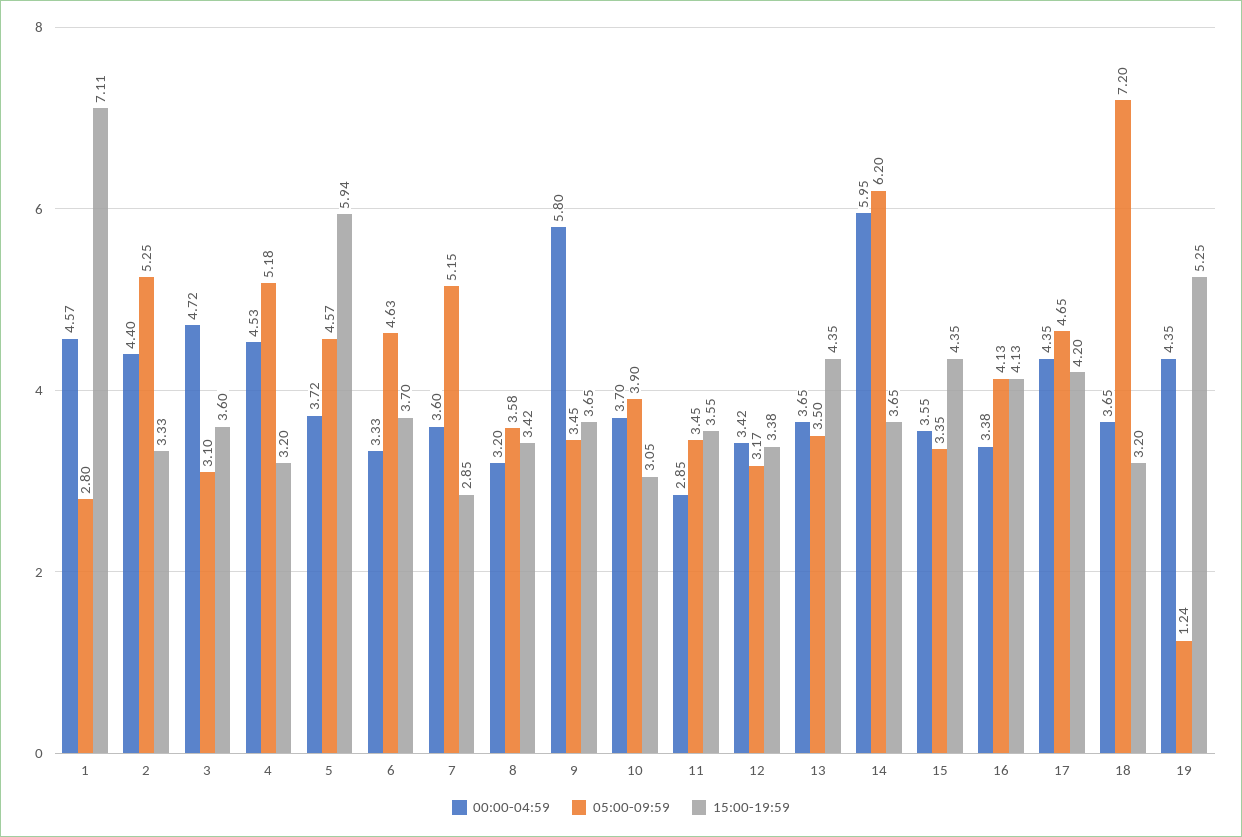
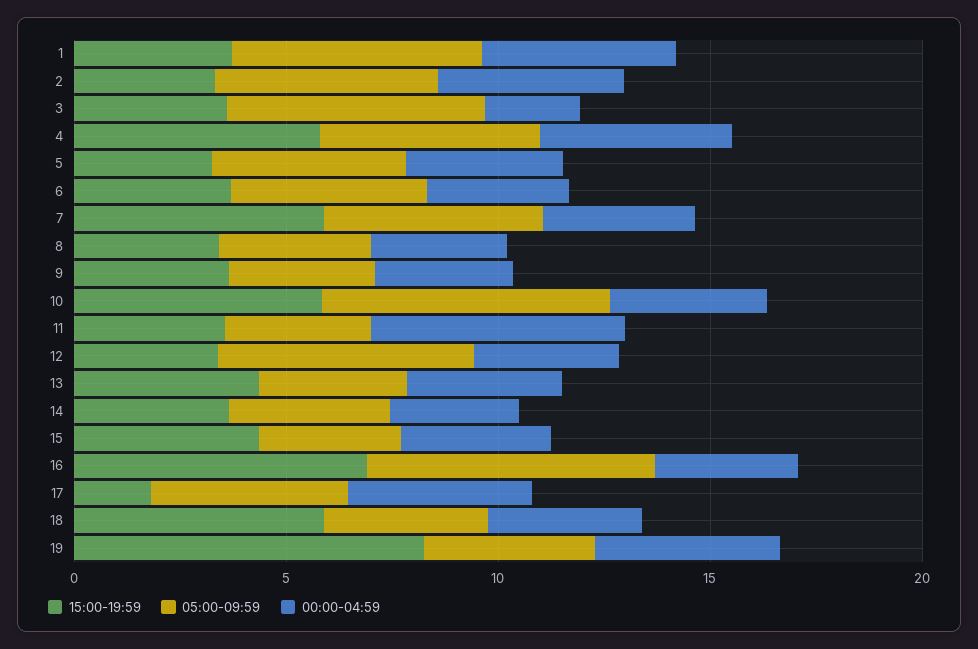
05:00-09:59, 1: 2.8 -> 6
15:00-19:59, 1: 7.11 -> 4
00:00-04:59, 3: 4.72 -> 2
05:00-09:59, 3: 3.1 -> 6
15:00-19:59, 4: 3.2 -> 6
15:00-19:59, 5: 5.94 -> 3
15:00-19:59, 7: 2.85 -> 6
00:00-04:59, 9: 5.8 -> 3
05:00-09:59, 10: 3.9 -> 7
15:00-19:59, 10: 3.05 -> 6
00:00-04:59, 11: 2.85 -> 6
05:00-09:59, 12: 3.17 -> 6
00:00-04:59, 14: 5.95 -> 3
05:00-09:59, 14: 6.2 -> 4
05:00-09:59, 16: 4.13 -> 7
15:00-19:59, 16: 4.13 -> 7
15:00-19:59, 17: 4.2 -> 2
05:00-09:59, 18: 7.2 -> 4
15:00-19:59, 18: 3.2 -> 6
05:00-09:59, 19: 1.24 -> 4
15:00-19:59, 19: 5.25 -> 8

